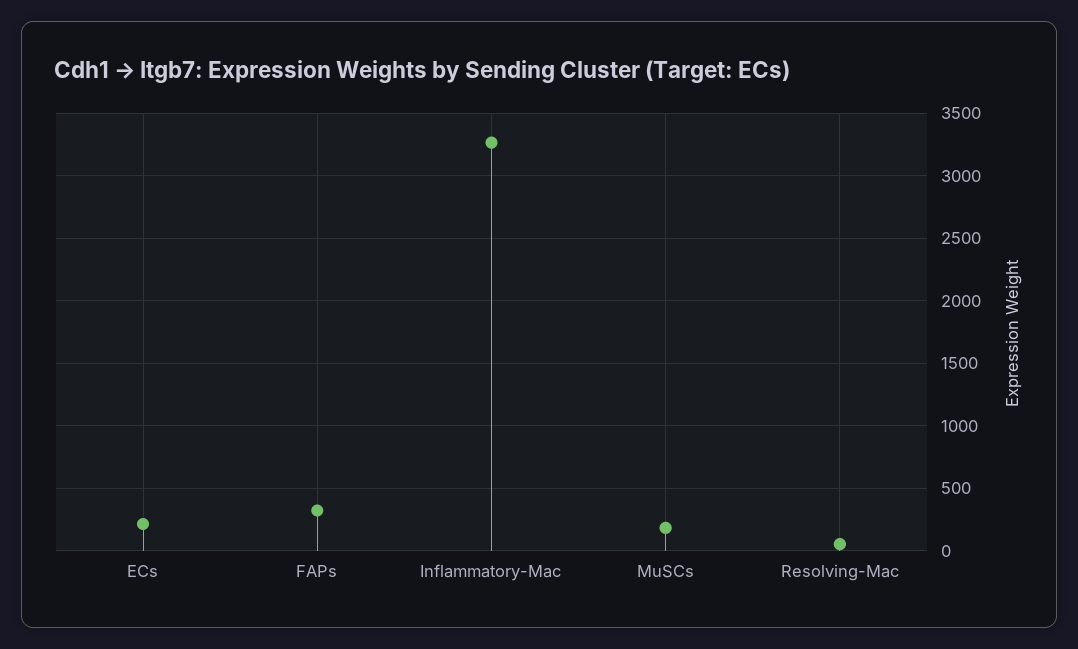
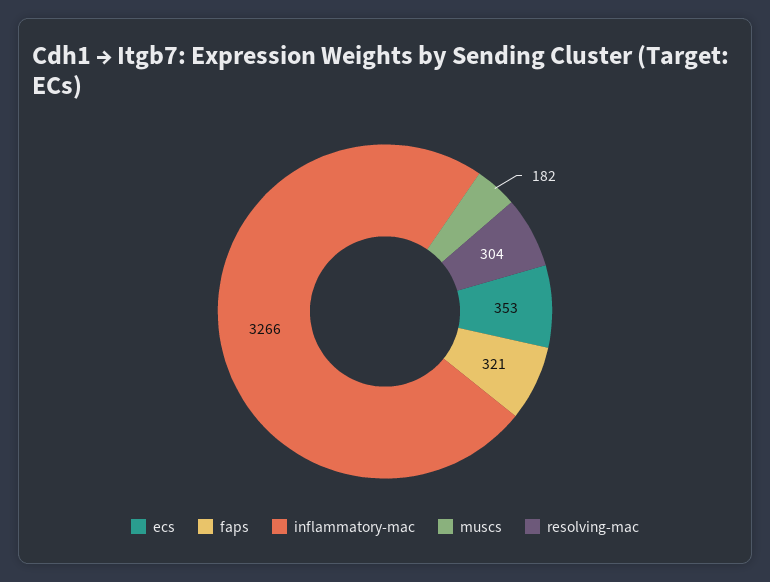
ECs: 200 -> 353
Resolving-Mac: 50 -> 304

